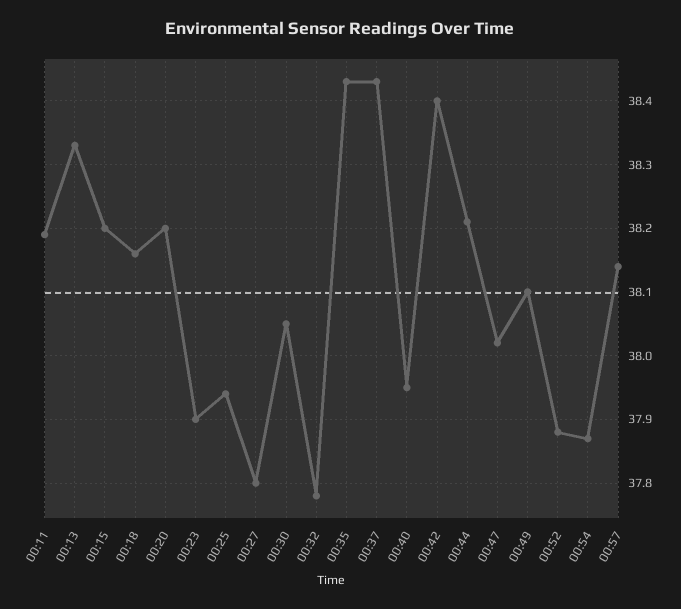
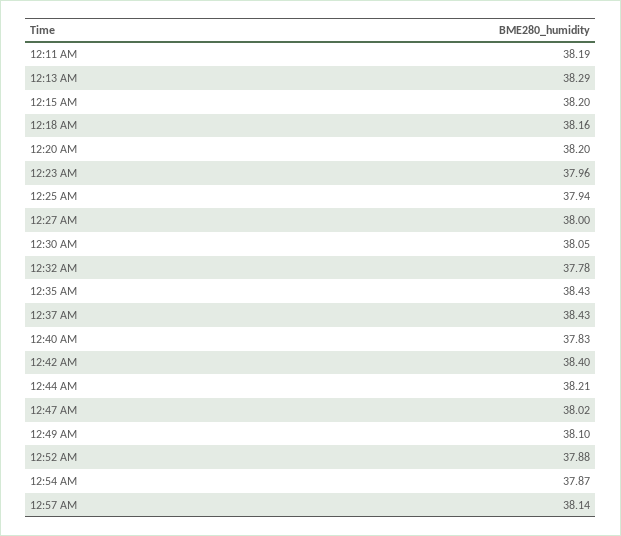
00:13: 38.33 -> 38.29
00:23: 37.9 -> 37.96
00:27: 37.8 -> 38
00:40: 37.95 -> 37.83

